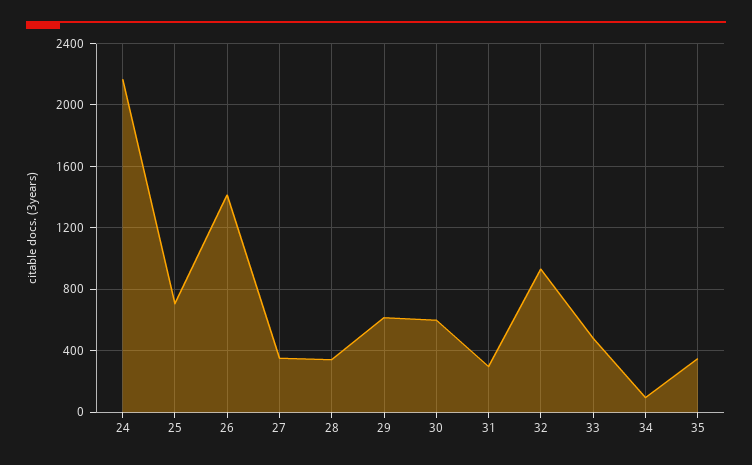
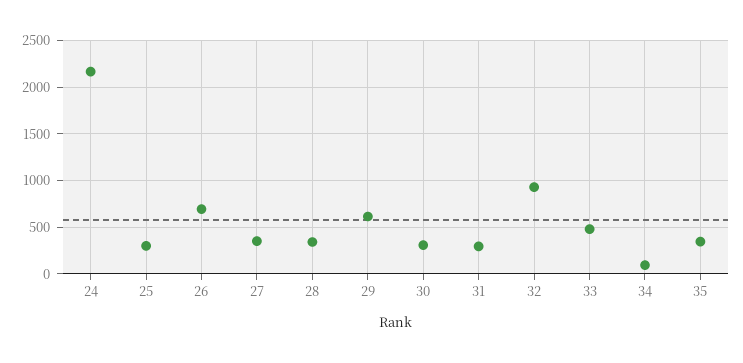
25: 700 -> 300
26: 1400 -> 700
30: 600 -> 300

